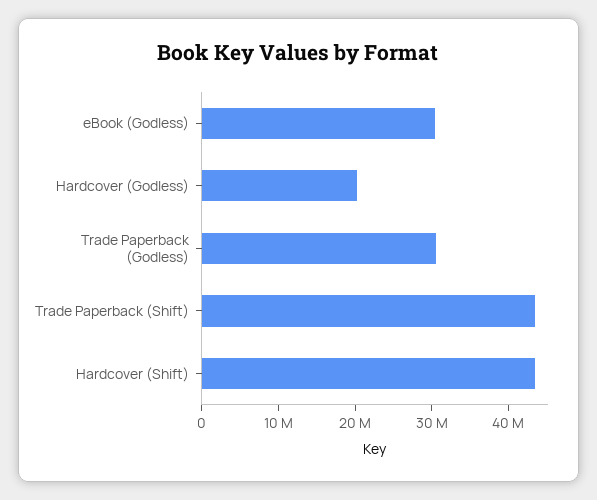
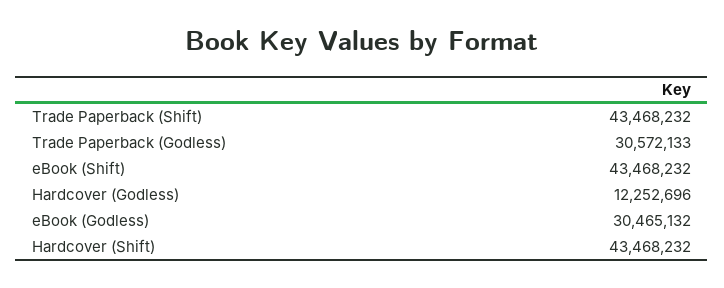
Hardcover (Godless): 20000000 -> 12252696
eBook (Shift): none -> 43468232

